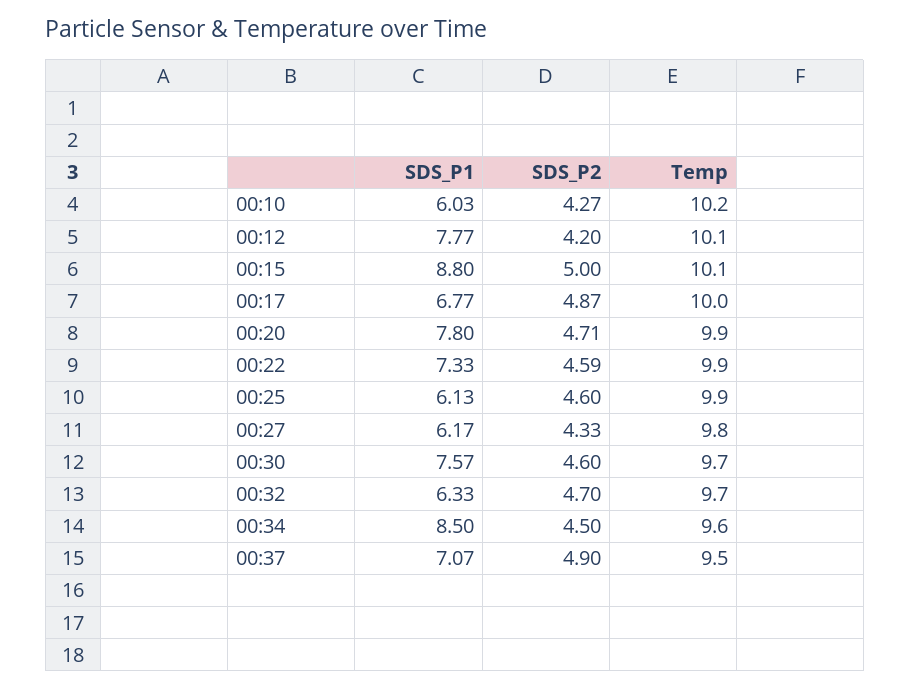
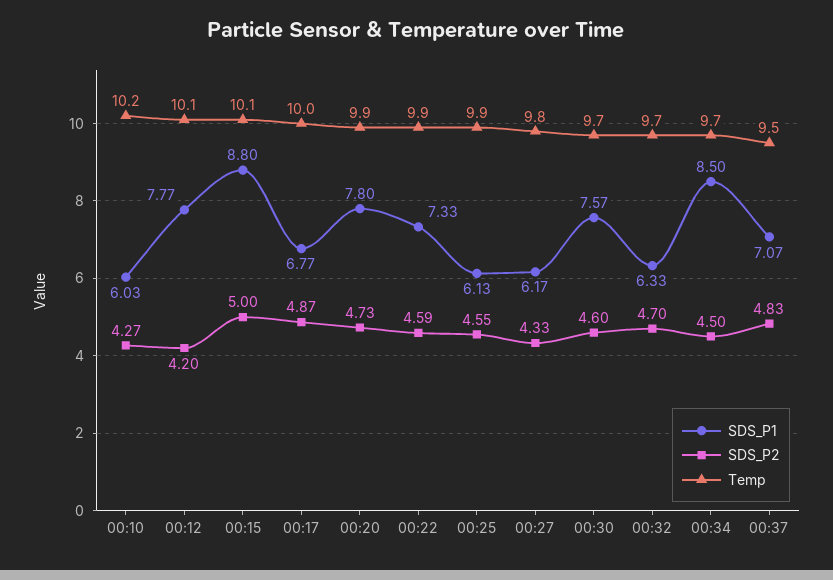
SDS_P2, 00:20: 4.71 -> 4.73
SDS_P2, 00:25: 4.6 -> 4.55
Temp, 00:34: 9.6 -> 9.7
SDS_P2, 00:37: 4.9 -> 4.83

